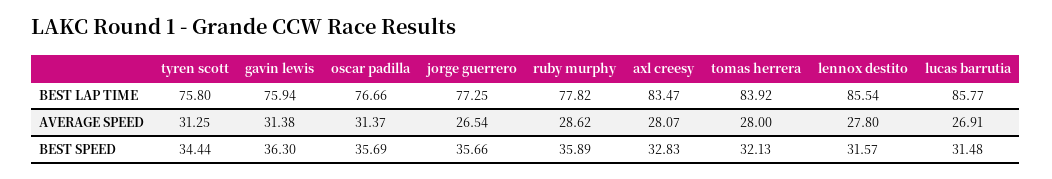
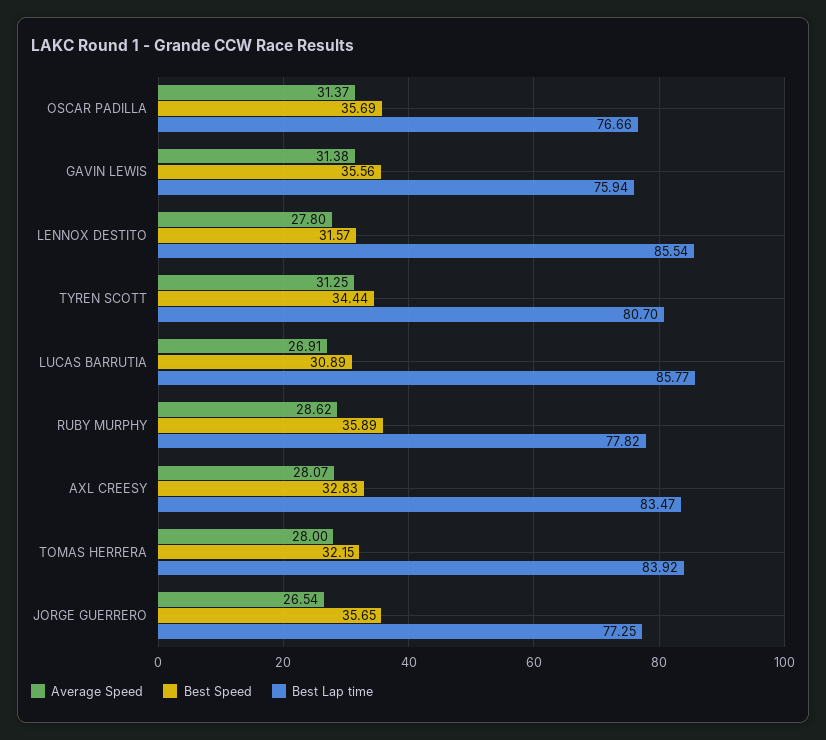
BEST LAP TIME, tyren scott: 75.8 -> 80.7
BEST SPEED, gavin lewis: 36.3 -> 35.56
BEST SPEED, jorge guerrero: 35.66 -> 35.65
BEST SPEED, tomas herrera: 32.13 -> 32.15
BEST SPEED, lucas barrutia: 31.48 -> 30.89

